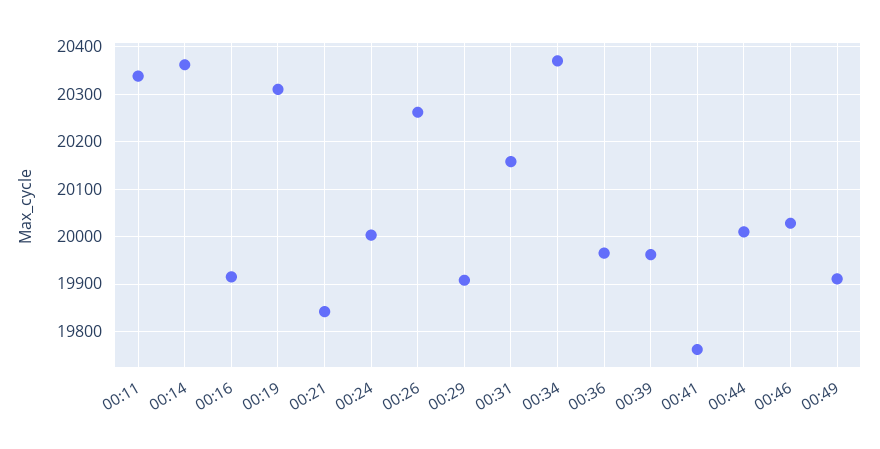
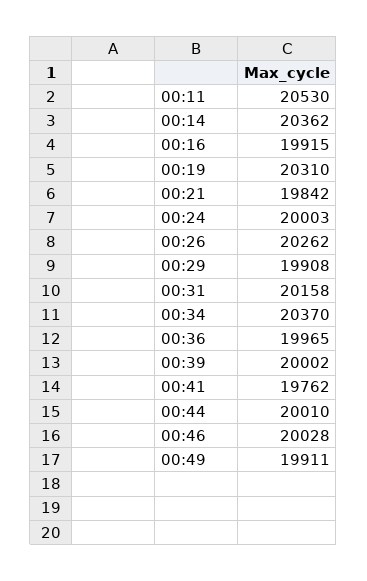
00:11: 20340 -> 20530
00:39: 19960 -> 20002

